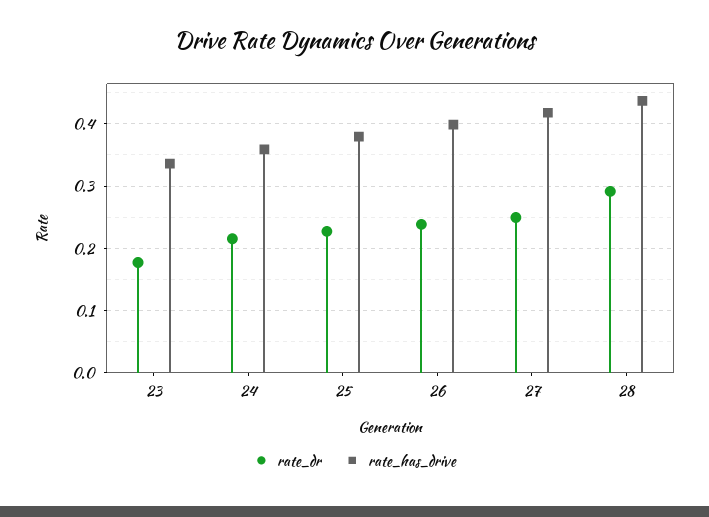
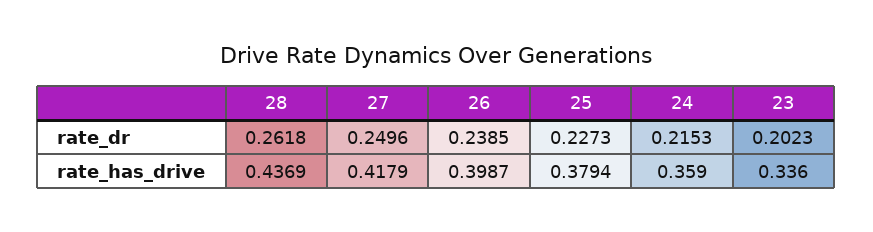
rate_dr, 23: 0.18 -> 0.2023
rate_dr, 28: 0.29 -> 0.2618

